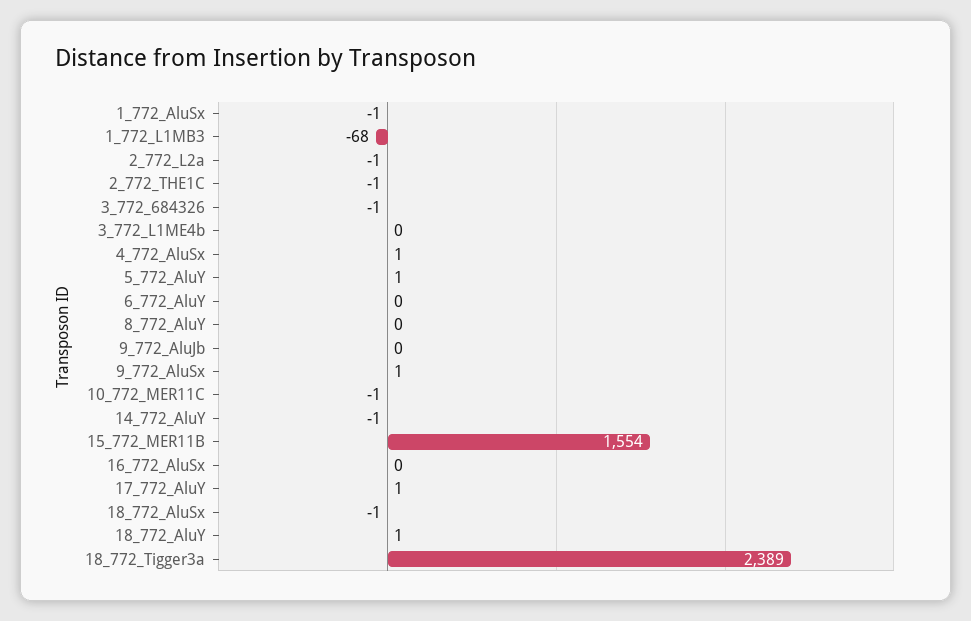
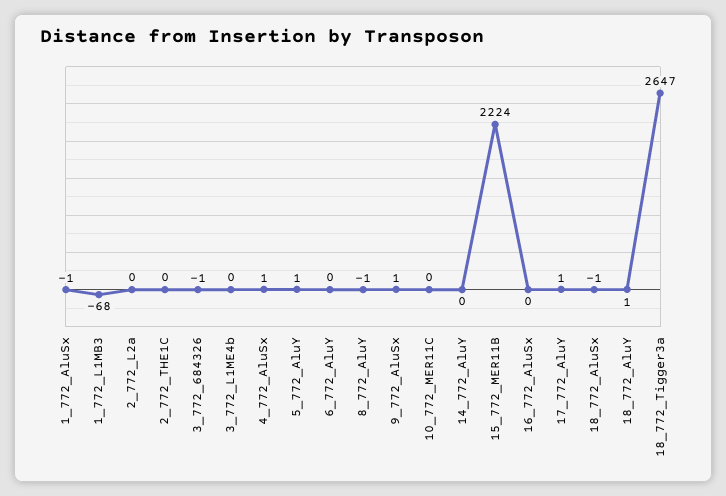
2_772_L2a: -1 -> 0
2_772_THE1C: -1 -> 0
8_772_AluY: 0 -> -1
9_772_AluJb: 0 -> none
10_772_MER11C: -1 -> 0
14_772_AluY: -1 -> 0
15_772_MER11B: 1554 -> 2224
18_772_Tigger3a: 2389 -> 2647

